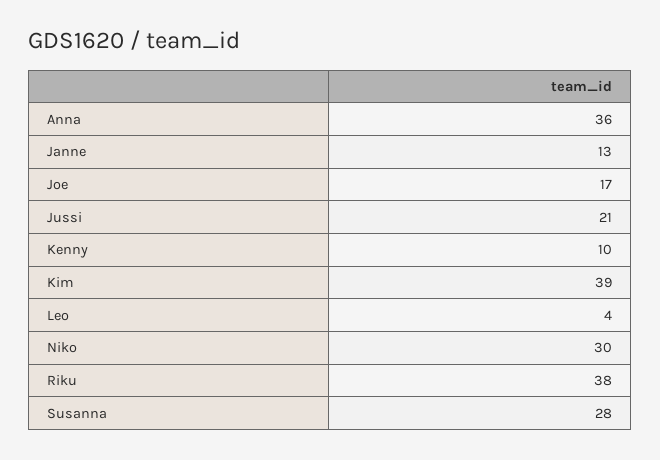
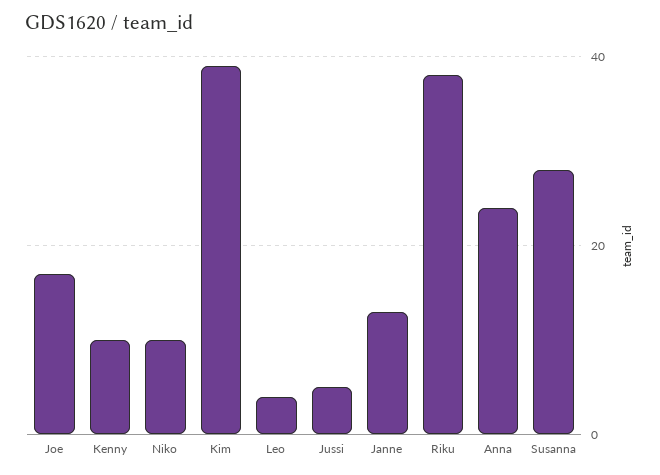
Anna: 36 -> 25
Jussi: 21 -> 5
Niko: 30 -> 10

